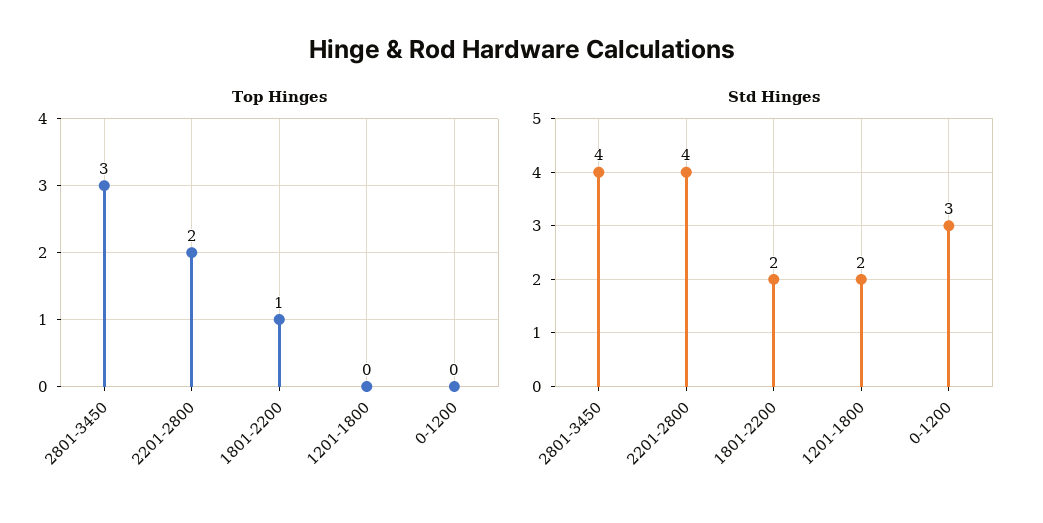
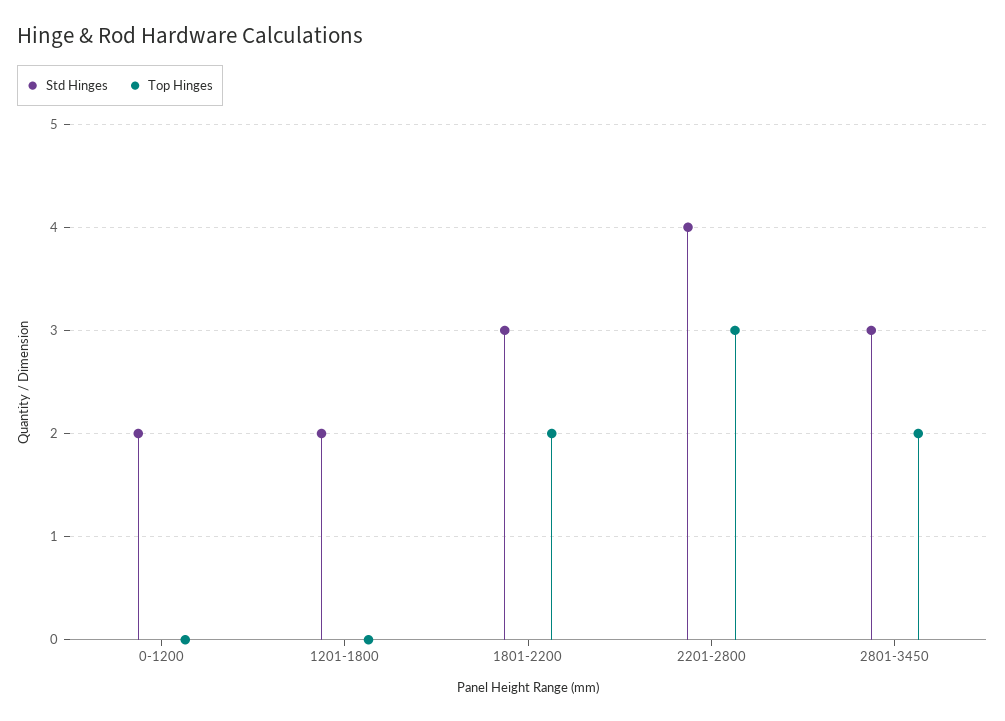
Top Hinges, 2801-3450: 3 -> 2
Top Hinges, 2201-2800: 2 -> 3
Top Hinges, 1801-2200: 1 -> 2
Std Hinges, 2801-3450: 4 -> 3
Std Hinges, 1801-2200: 2 -> 3
Std Hinges, 0-1200: 3 -> 2

